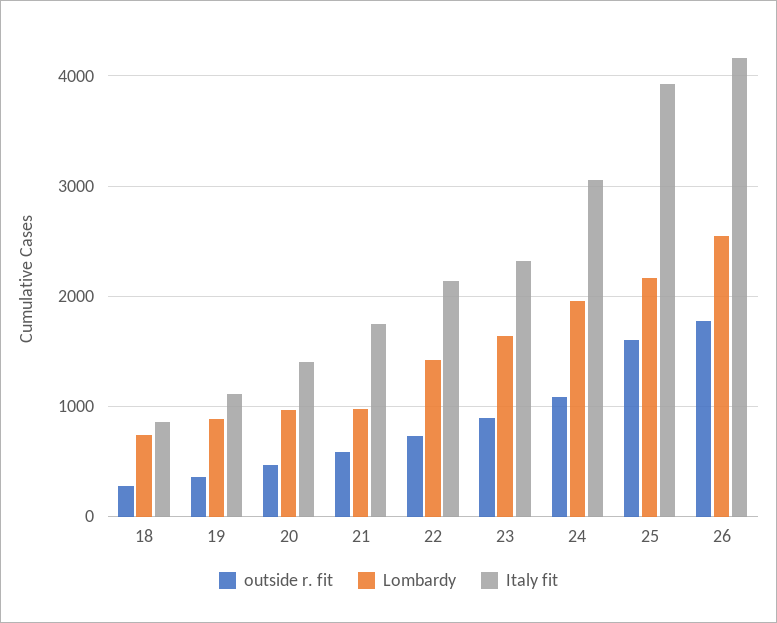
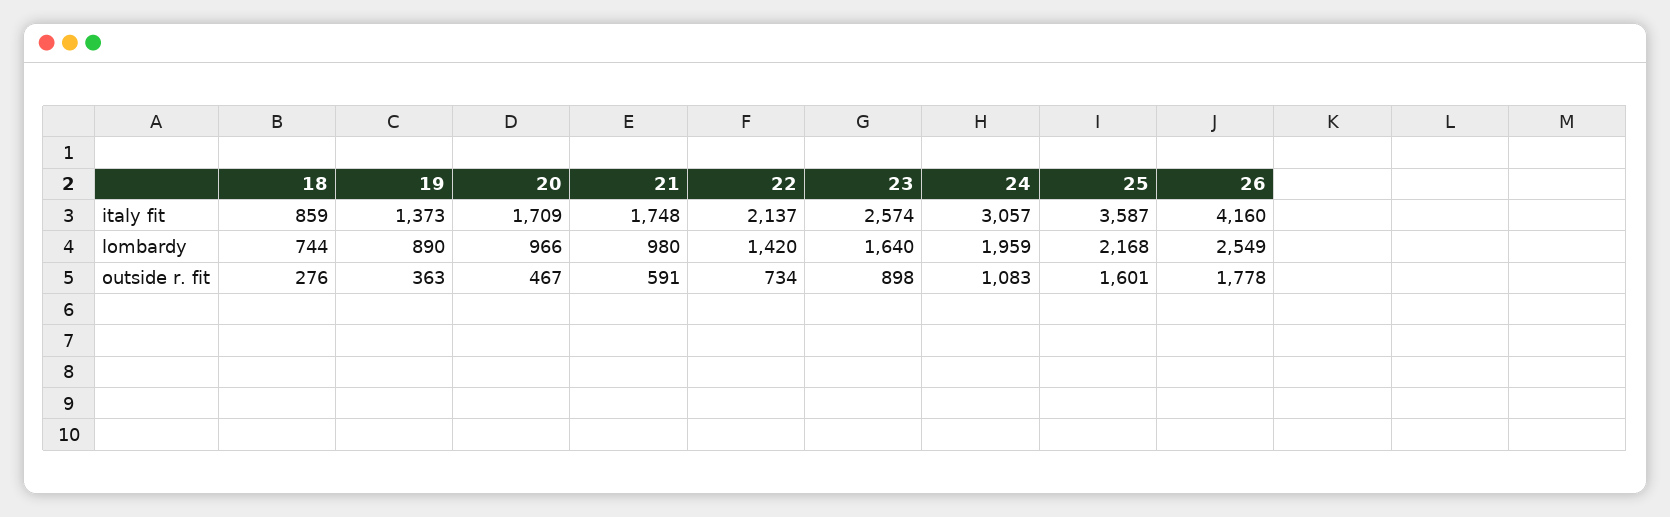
Italy fit, 19: 1100 -> 1373
Italy fit, 20: 1400 -> 1709
Italy fit, 23: 2300 -> 2574
Italy fit, 25: 3900 -> 3587

